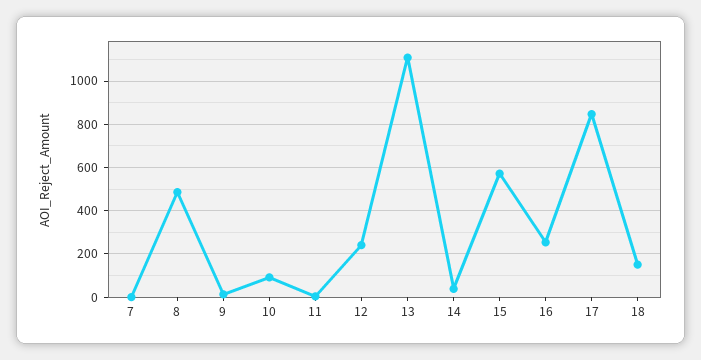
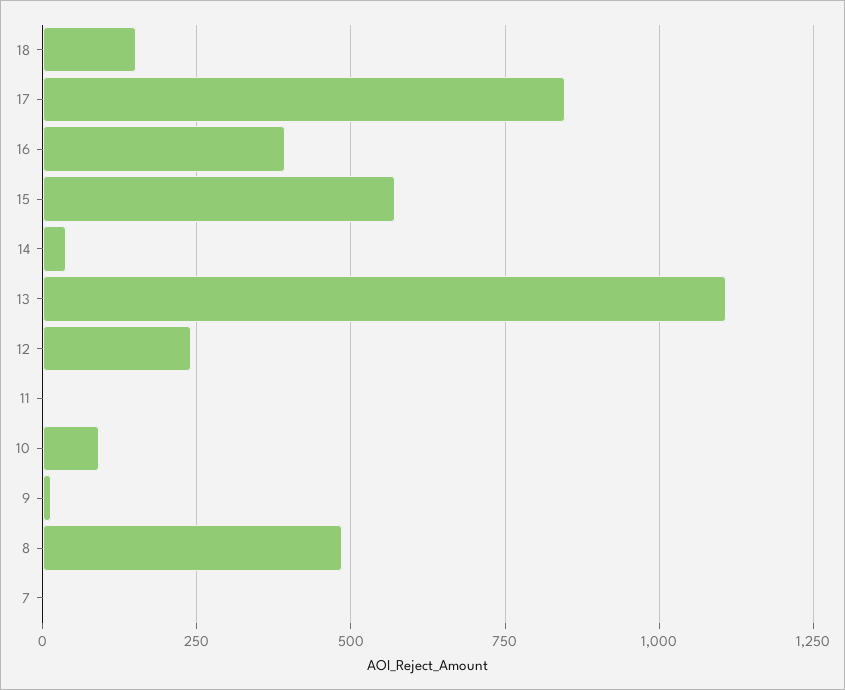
16: 250 -> 400

